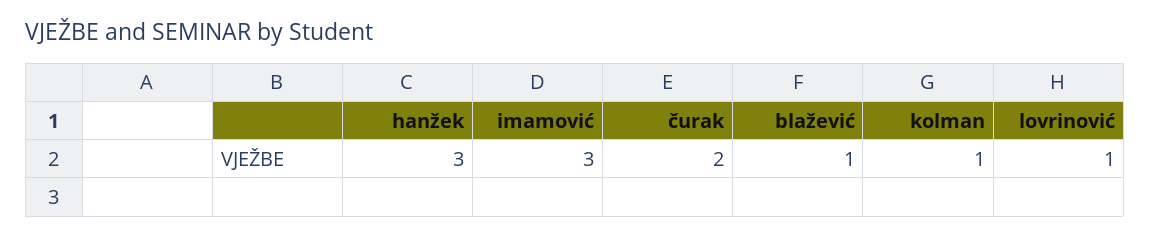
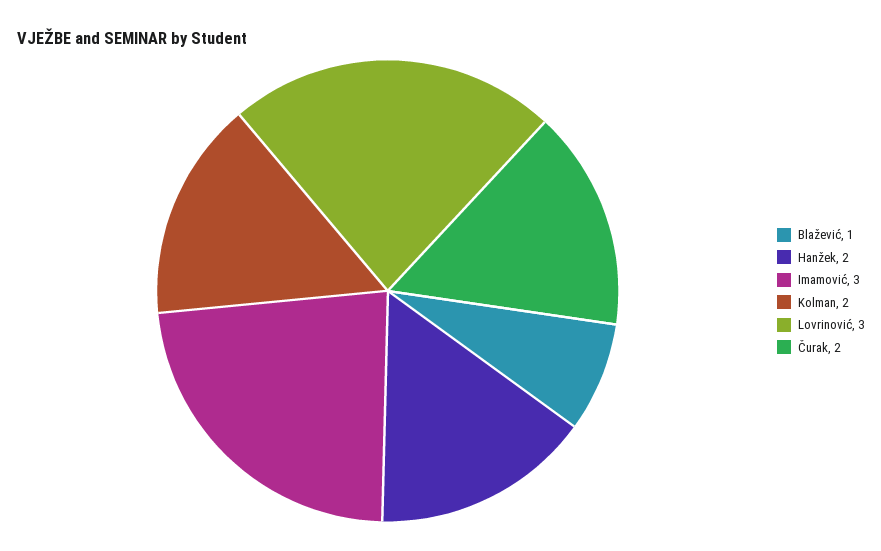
hanžek: 3 -> 2
kolman: 1 -> 2
lovrinović: 1 -> 3

